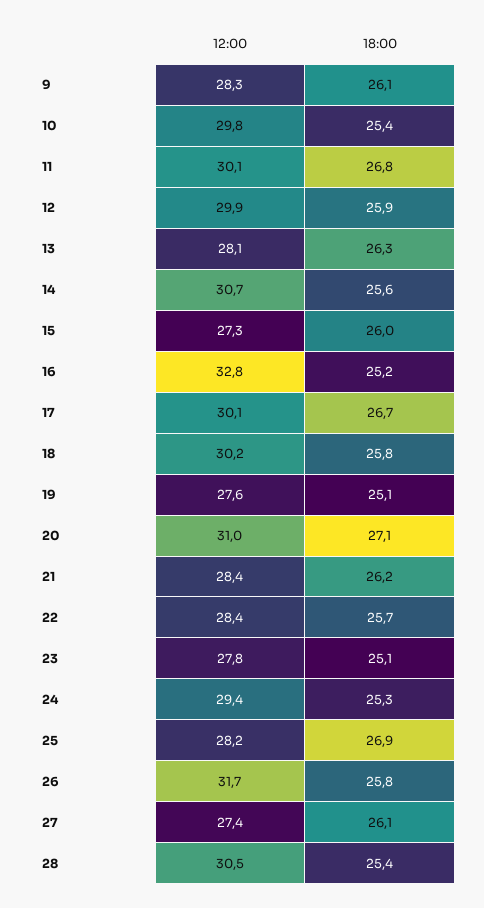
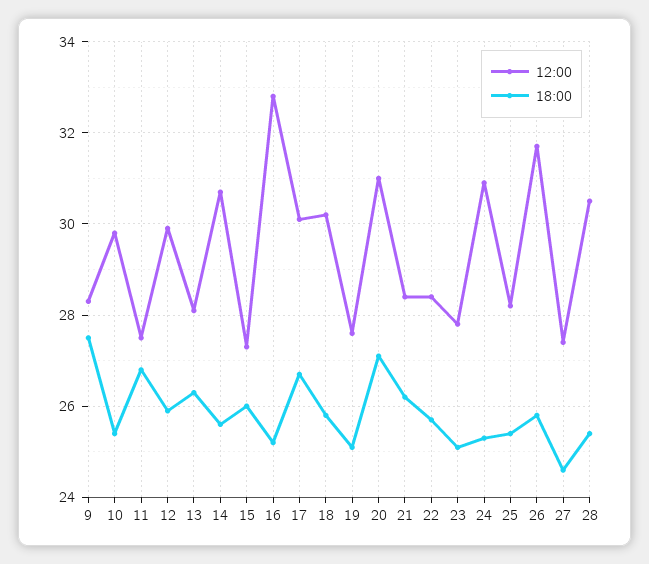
18:00, 9: 26.1 -> 27.5
12:00, 11: 30.1 -> 27.5
12:00, 24: 29.4 -> 31
18:00, 25: 26.9 -> 25.5
18:00, 27: 26.1 -> 24.5

